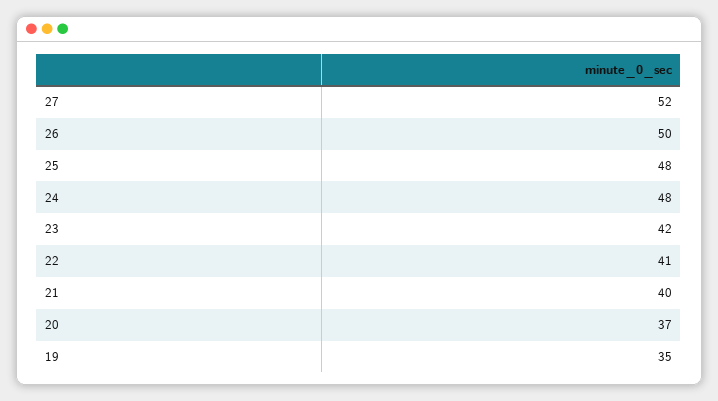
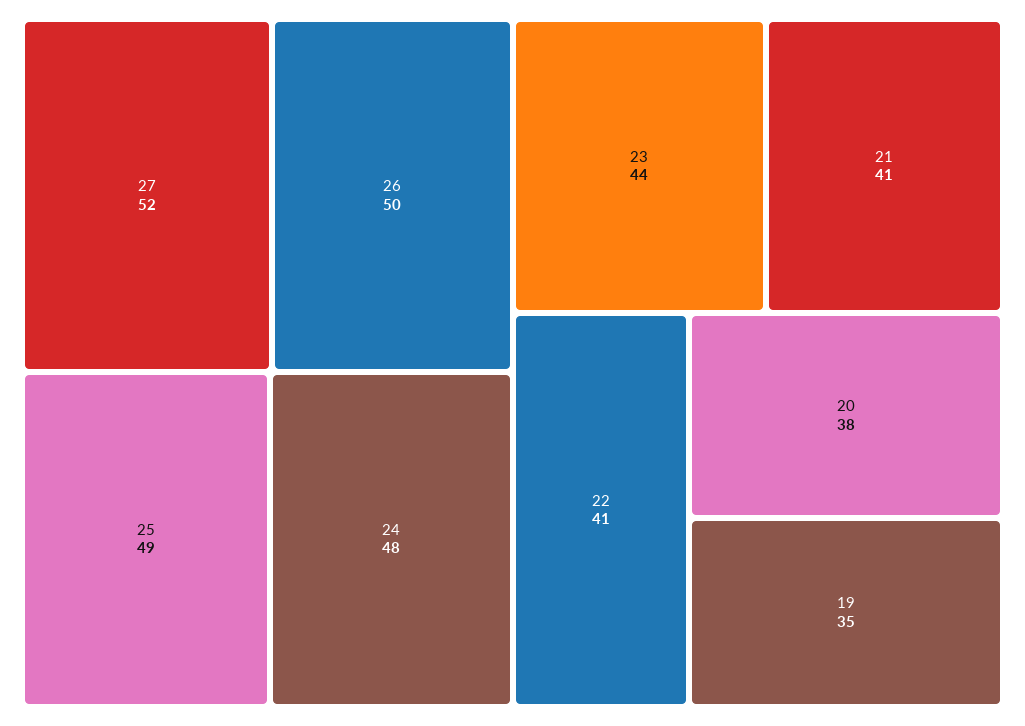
25: 48 -> 49
23: 42 -> 44
21: 40 -> 41
20: 37 -> 38

